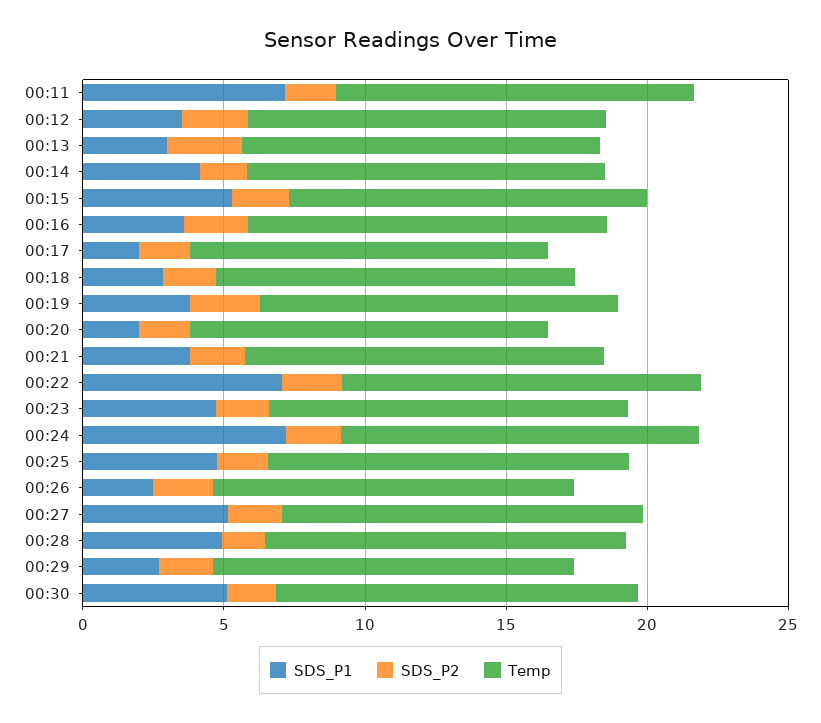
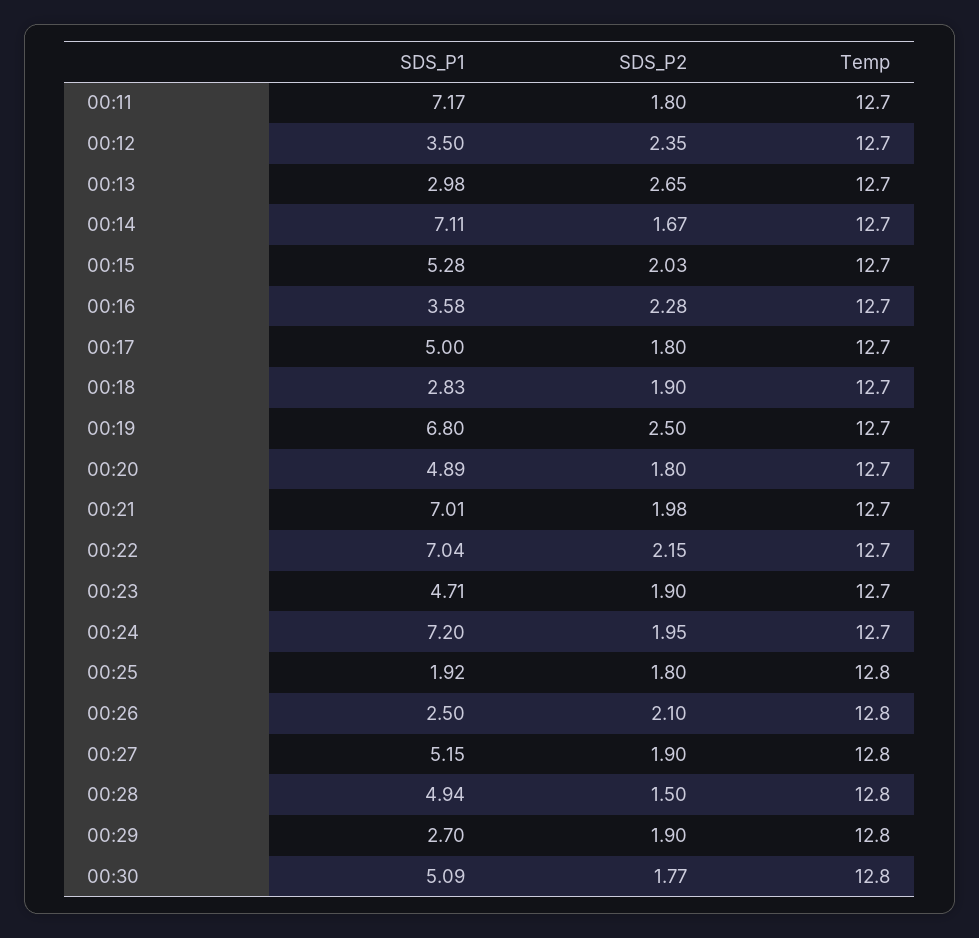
SDS_P1, 00:14: 4 -> 7.11
SDS_P1, 00:17: 2 -> 5
SDS_P1, 00:19: 4 -> 6.8
SDS_P1, 00:20: 2 -> 4.89
SDS_P1, 00:21: 4 -> 7.01
SDS_P1, 00:25: 5 -> 1.92

